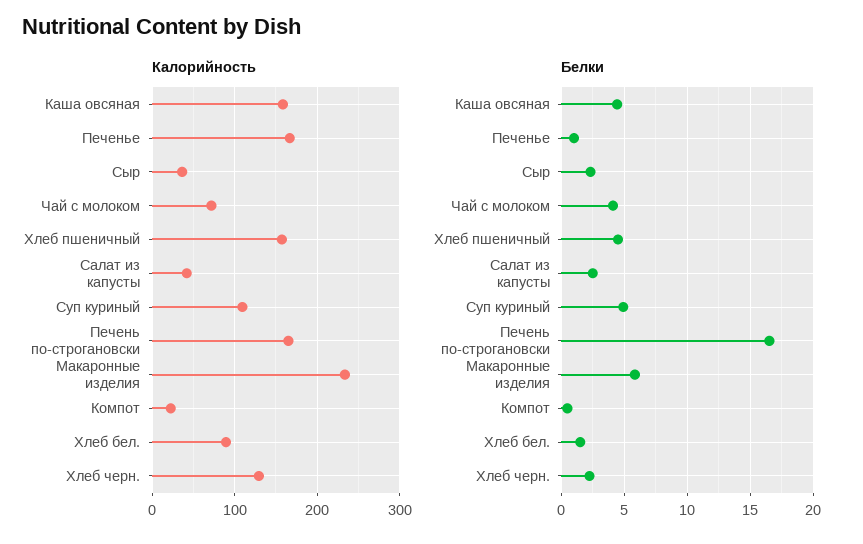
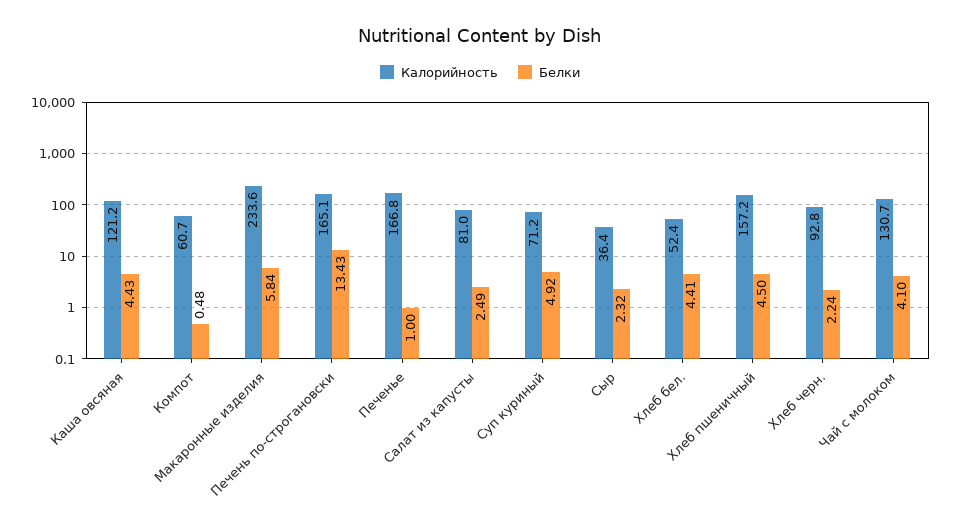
Калорийность, Каша овсяная: 160 -> 121.2
Калорийность, Чай с молоком: 70 -> 130.7
Калорийность, Салат из капусты: 40 -> 81
Калорийность, Суп куриный: 110 -> 71.2
Калорийность, Компот: 20 -> 60.7
Калорийность, Хлеб бел.: 90 -> 52.4
Калорийность, Хлеб черн.: 130 -> 92.8
Белки, Печень по-строгановски: 16.5 -> 13.43
Белки, Хлеб бел.: 1.5 -> 4.41

